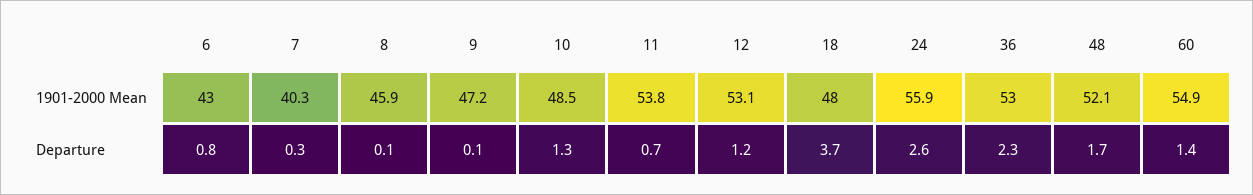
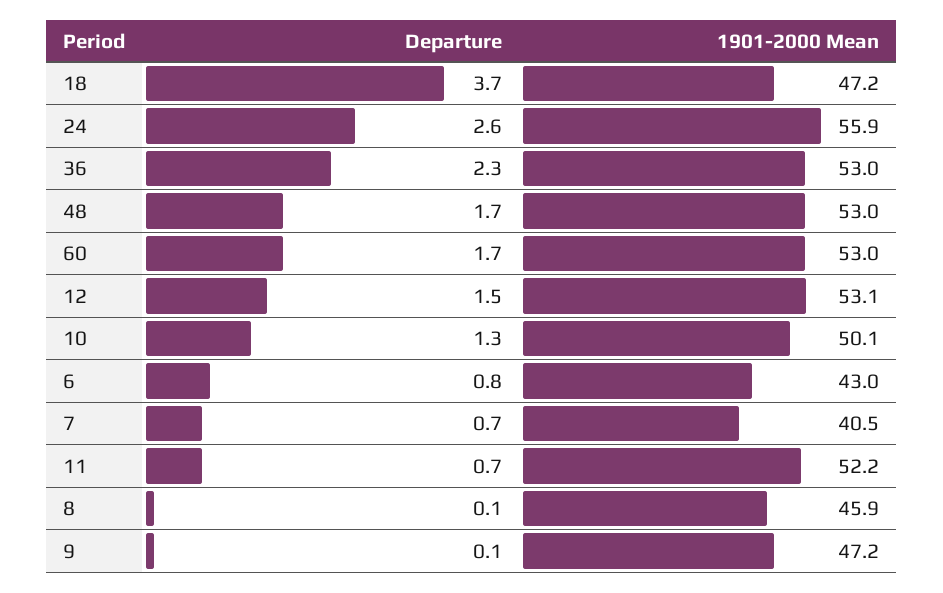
7, 1901-2000 Mean: 40.3 -> 40.5
10, 1901-2000 Mean: 48.5 -> 50.1
11, 1901-2000 Mean: 53.8 -> 52.2
18, 1901-2000 Mean: 48 -> 47.2
48, 1901-2000 Mean: 52.1 -> 53
60, 1901-2000 Mean: 54.9 -> 53
7, Departure: 0.3 -> 0.7
12, Departure: 1.2 -> 1.5
60, Departure: 1.4 -> 1.7

